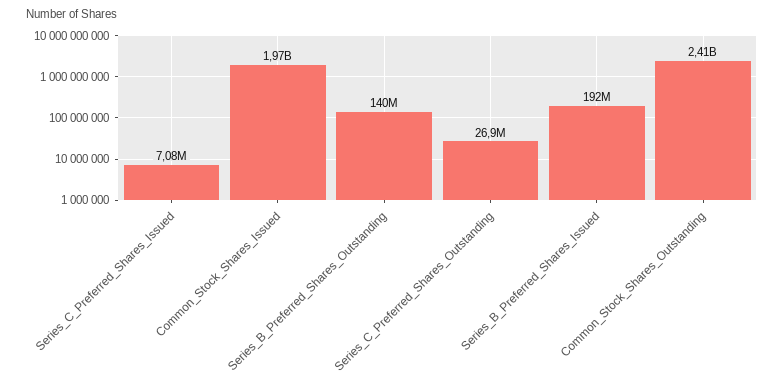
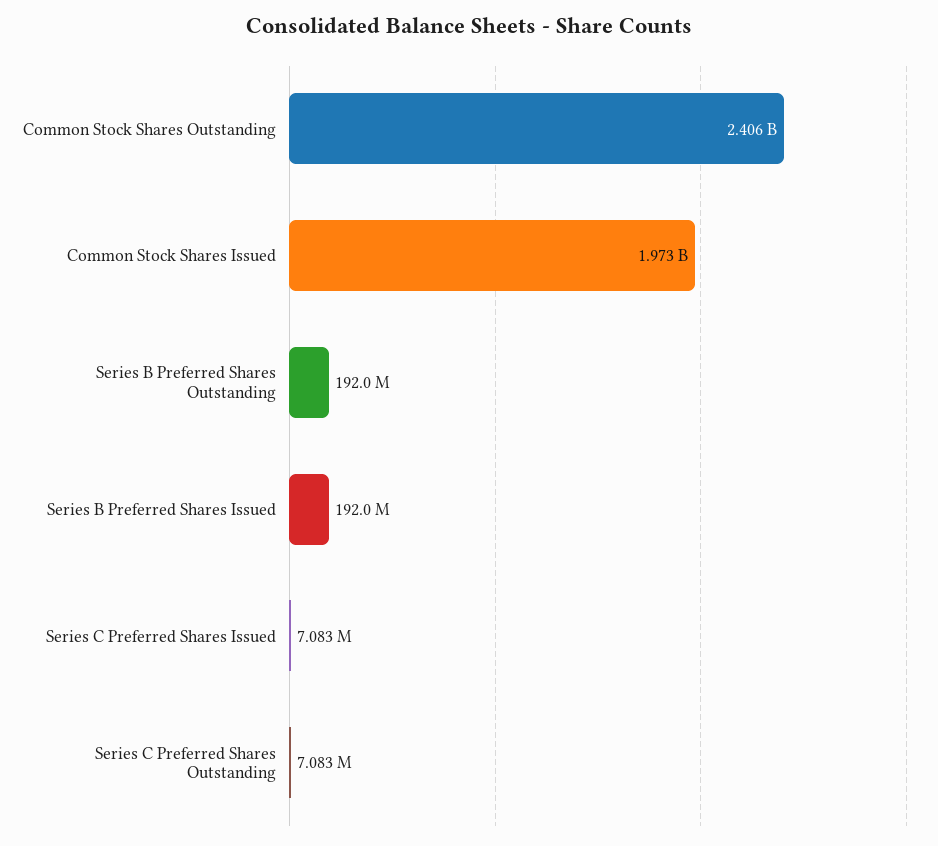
Series_B_Preferred_Shares_Outstanding: 140000000 -> 192000000
Series_C_Preferred_Shares_Outstanding: 26900000 -> 7083000

